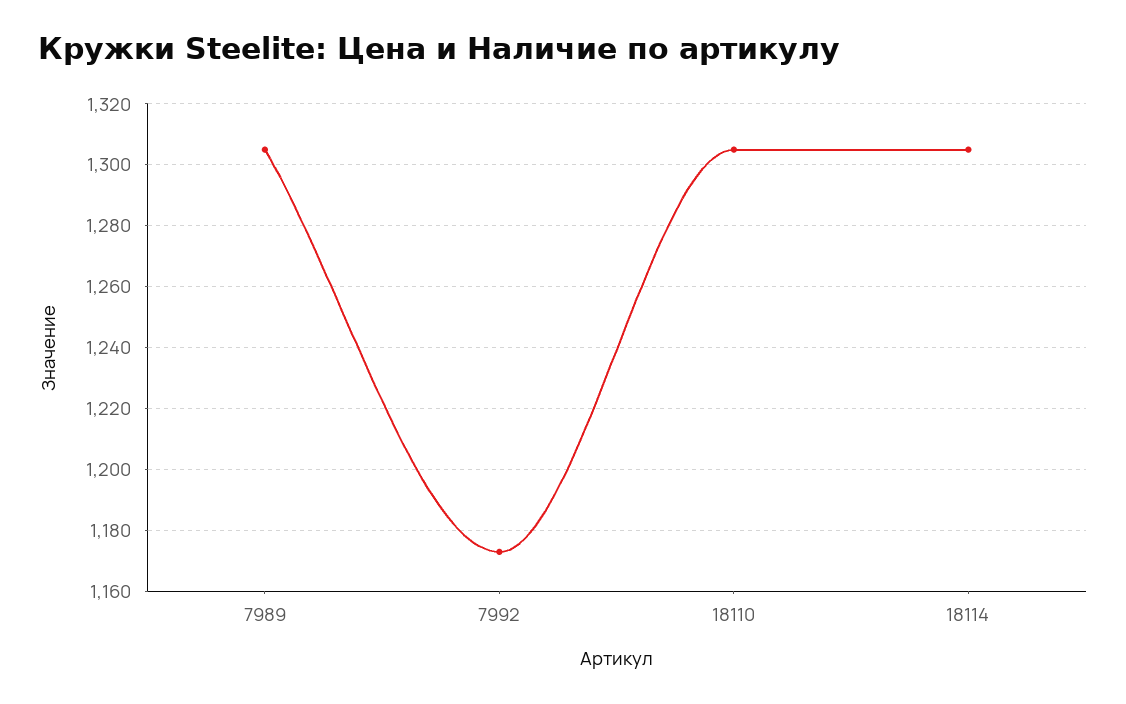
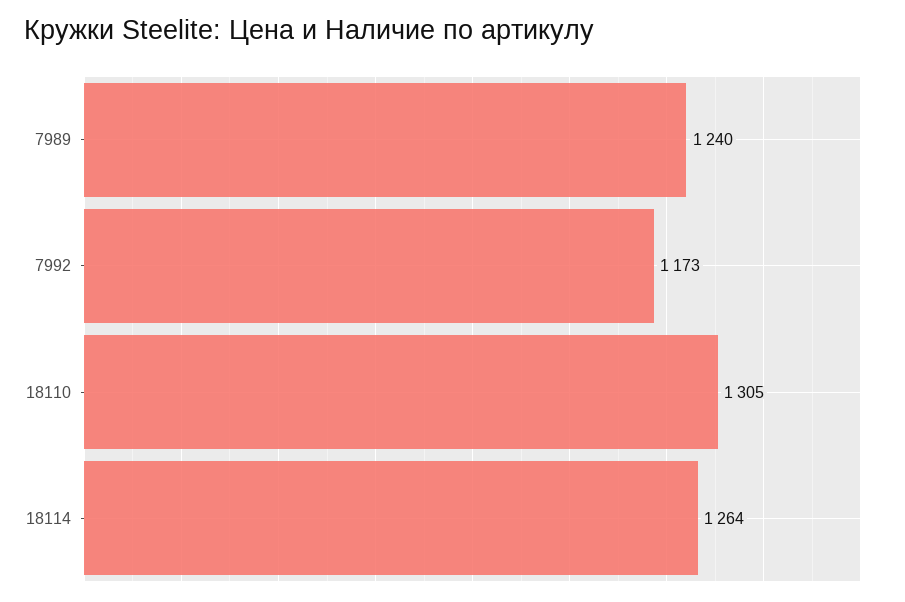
7989: 1305 -> 1240
18114: 1305 -> 1264

